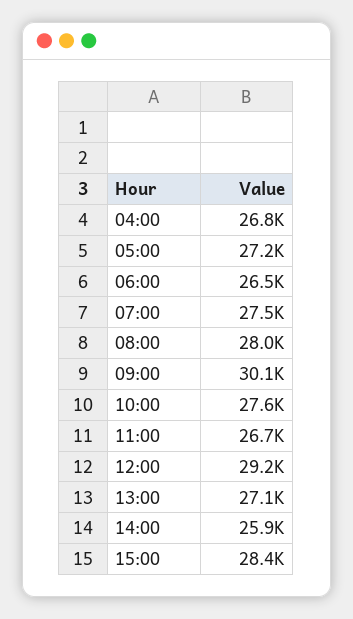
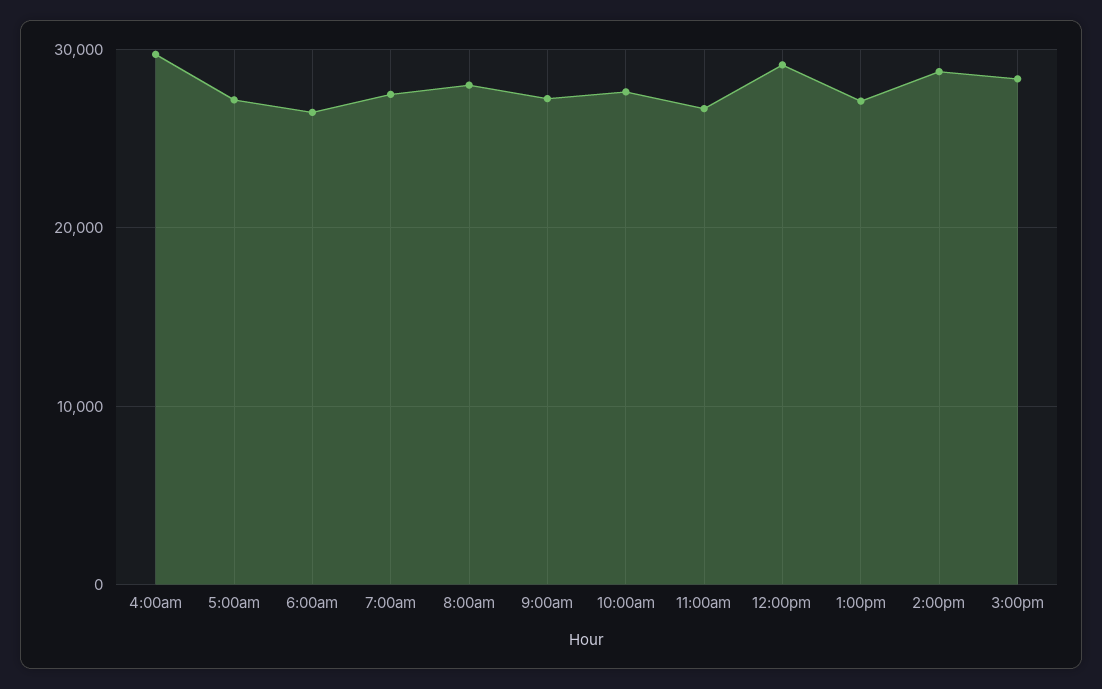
04:00: 26800 -> 30000
09:00: 30100 -> 27000
14:00: 25900 -> 29000

